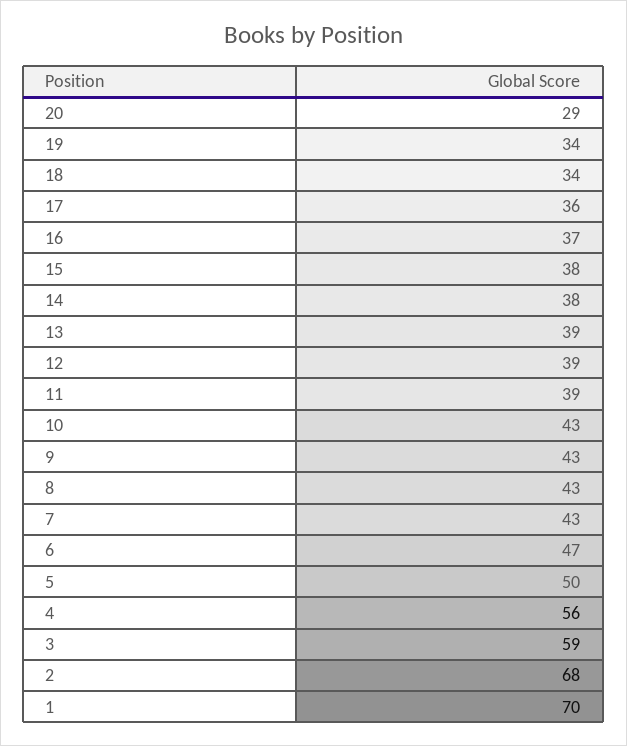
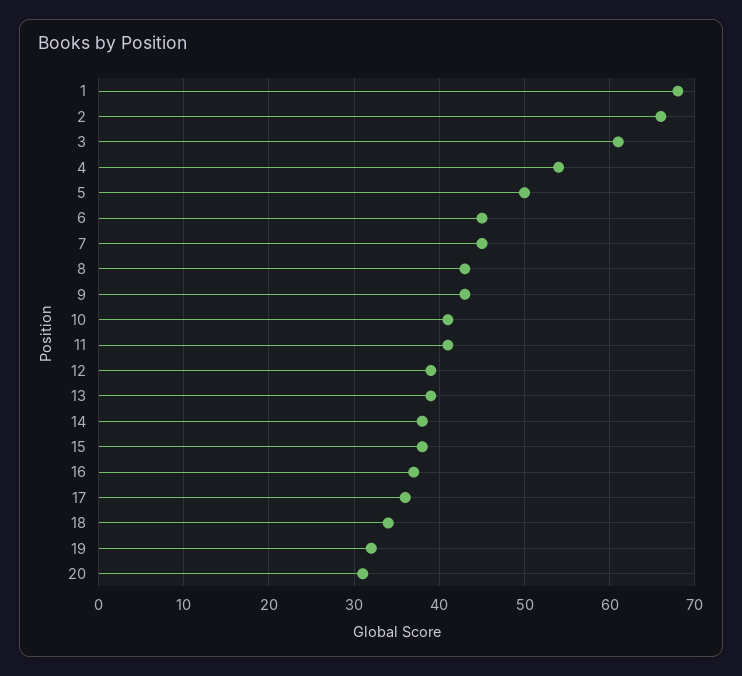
20: 29 -> 31
19: 34 -> 32
11: 39 -> 41
10: 43 -> 41
7: 43 -> 45
6: 47 -> 45
4: 56 -> 54
3: 59 -> 61
2: 68 -> 66
1: 70 -> 68

